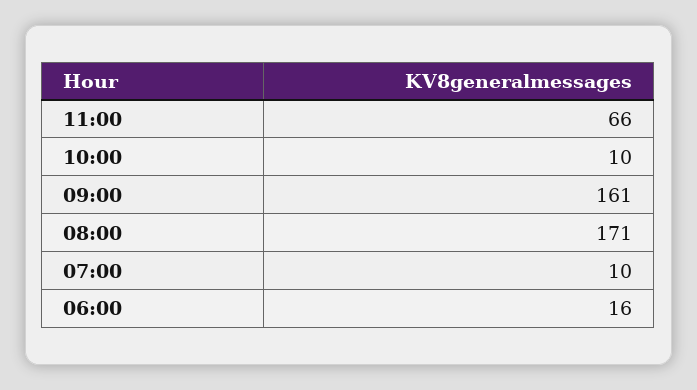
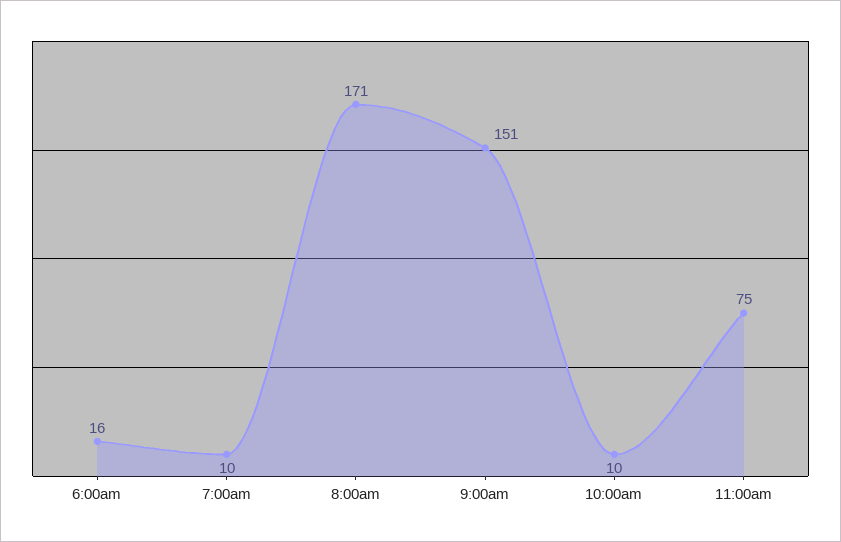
11:00: 66 -> 75
09:00: 161 -> 151

